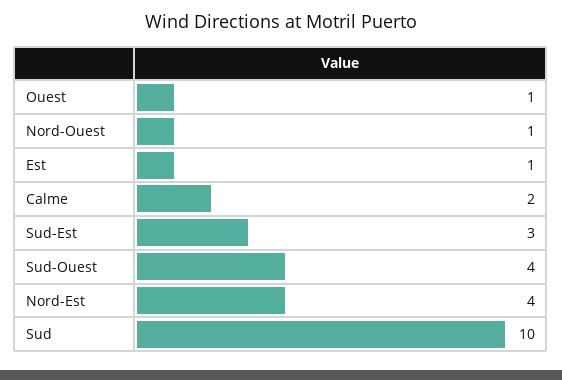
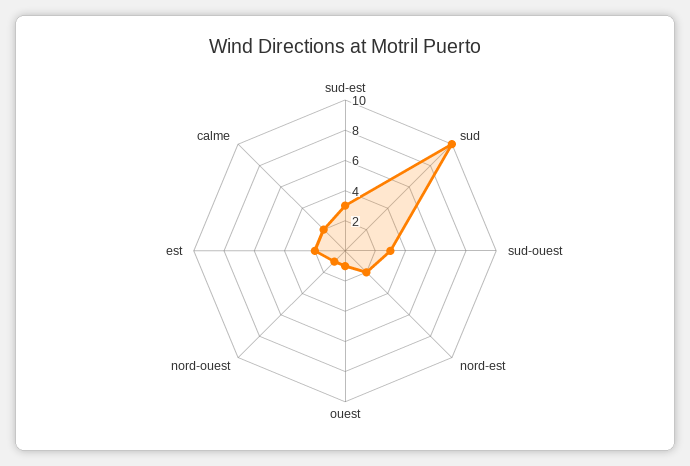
Est: 1 -> 2
Sud-Ouest: 4 -> 3
Nord-Est: 4 -> 2

